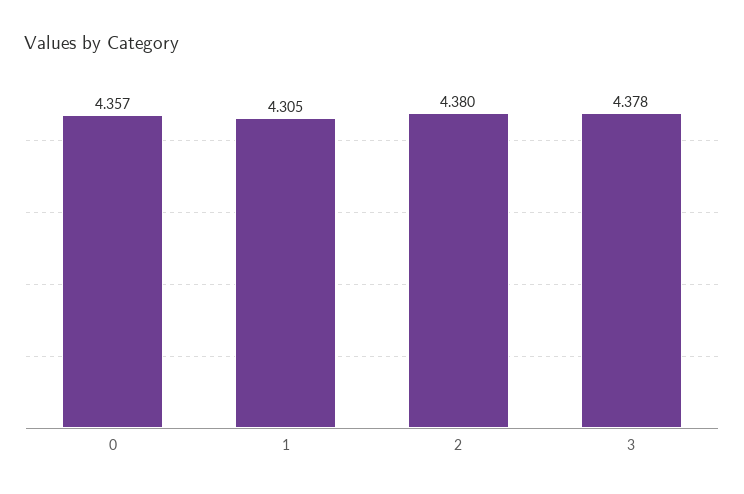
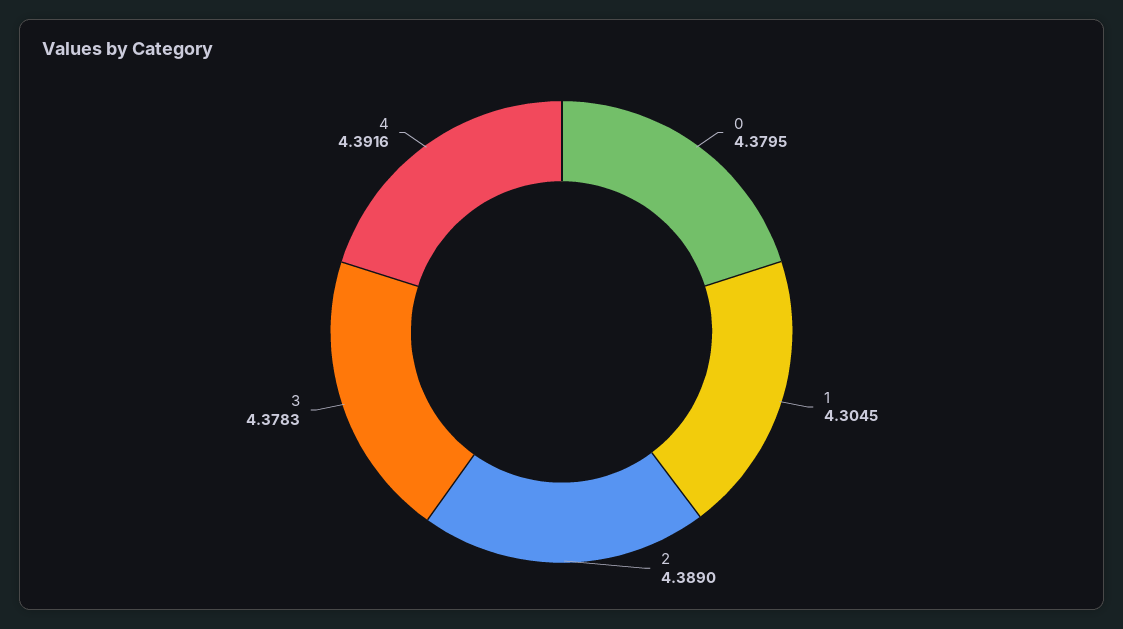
0: 4.357 -> 4.3795
2: 4.38 -> 4.389
4: none -> 4.3916

